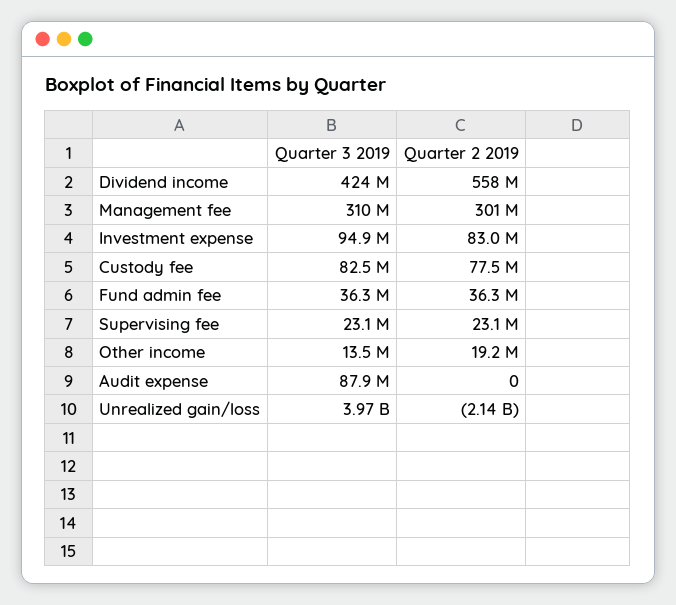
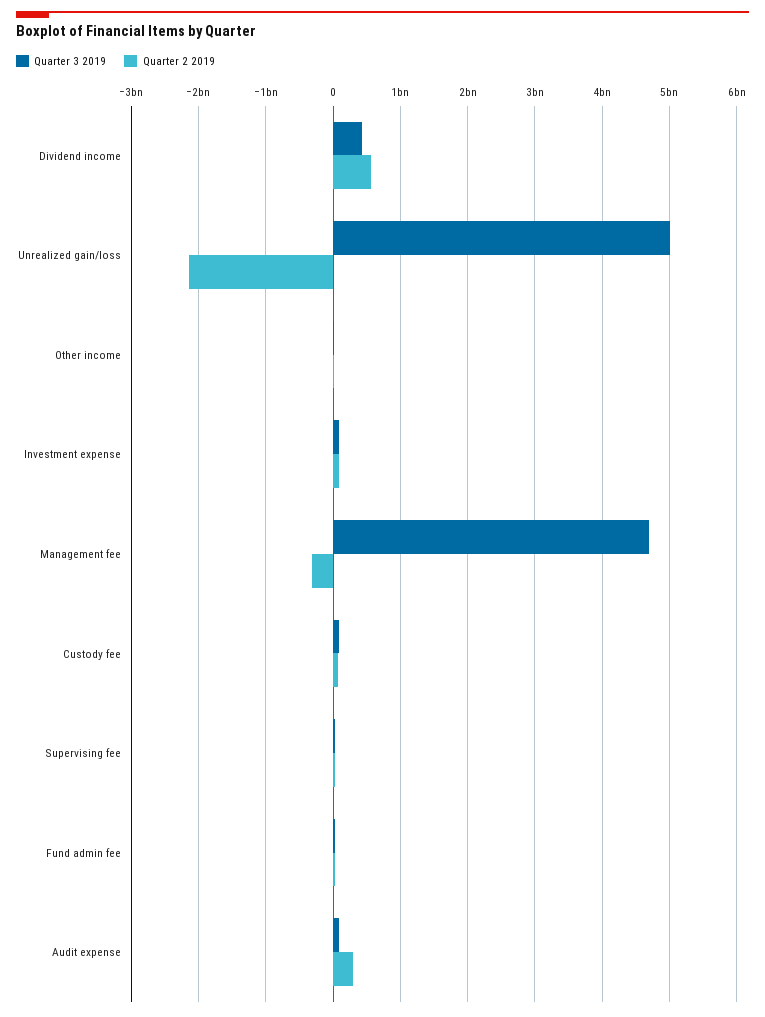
Quarter 3 2019, Management fee: 310000000 -> 4700000000
Quarter 2 2019, Management fee: 301000000 -> -300000000
Quarter 2 2019, Audit expense: 0 -> 300000000
Quarter 3 2019, Unrealized gain/loss: 3970000000 -> 5000000000

